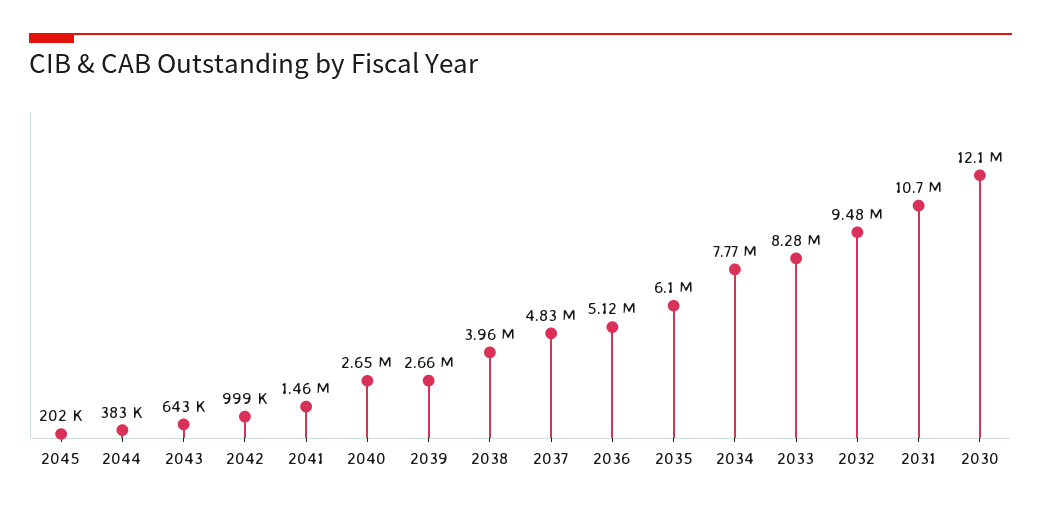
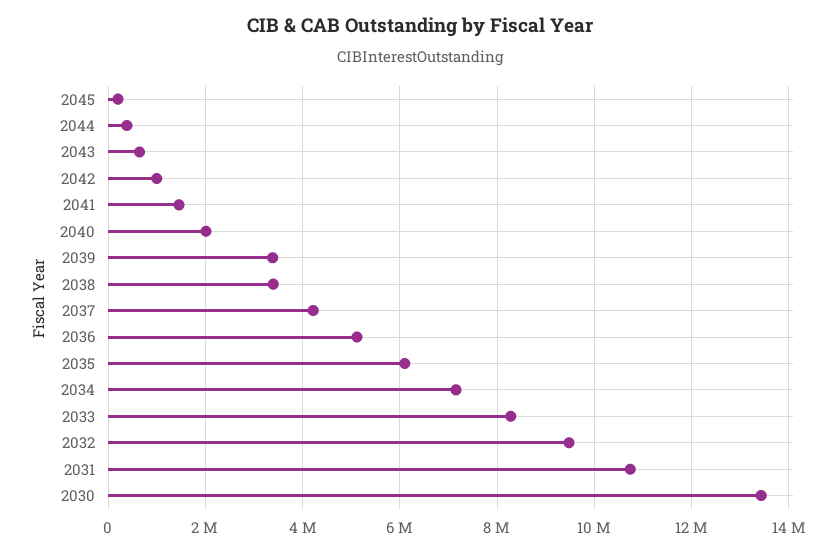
2040: 2650000 -> 2000000
2039: 2660000 -> 3400000
2038: 3960000 -> 3400000
2037: 4830000 -> 4200000
2034: 7770000 -> 7200000
2030: 12100000 -> 13400000

